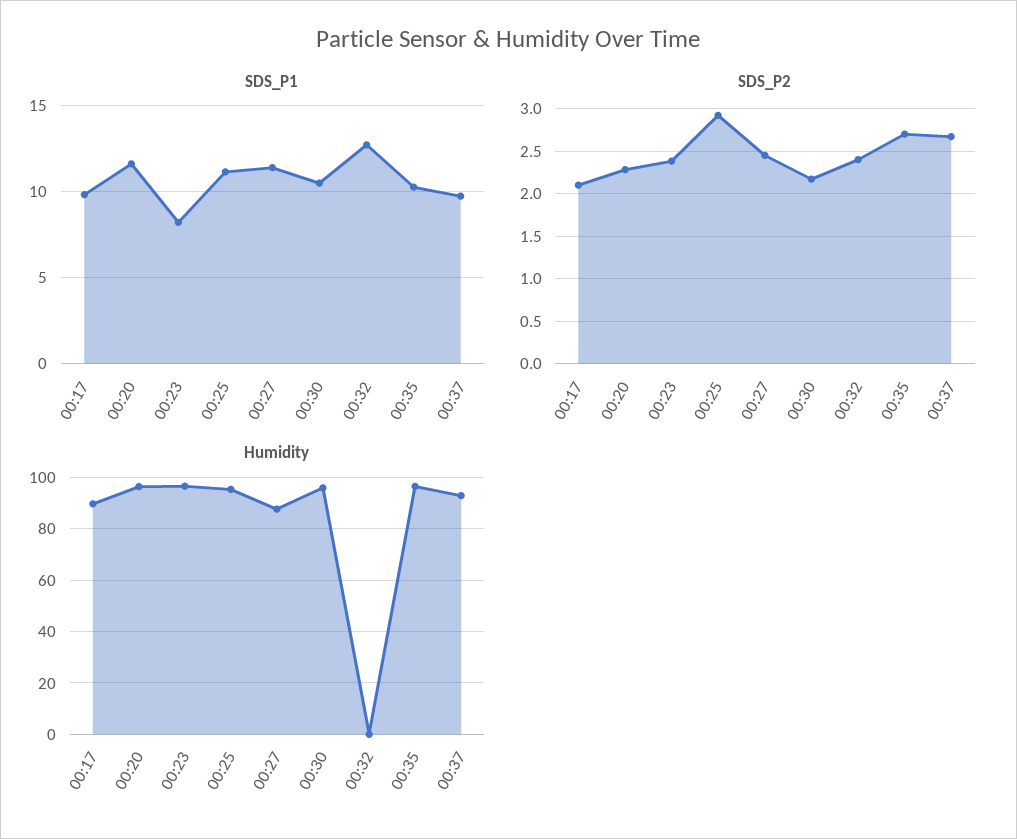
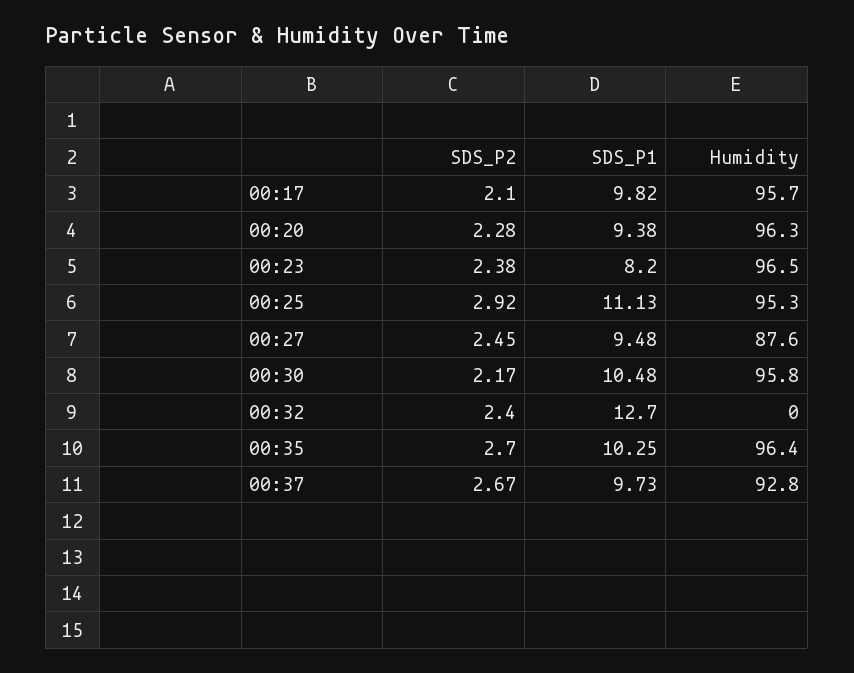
SDS_P1, 00:20: 11.5 -> 9.38
SDS_P1, 00:27: 11.5 -> 9.48
Humidity, 00:17: 90 -> 95.7

